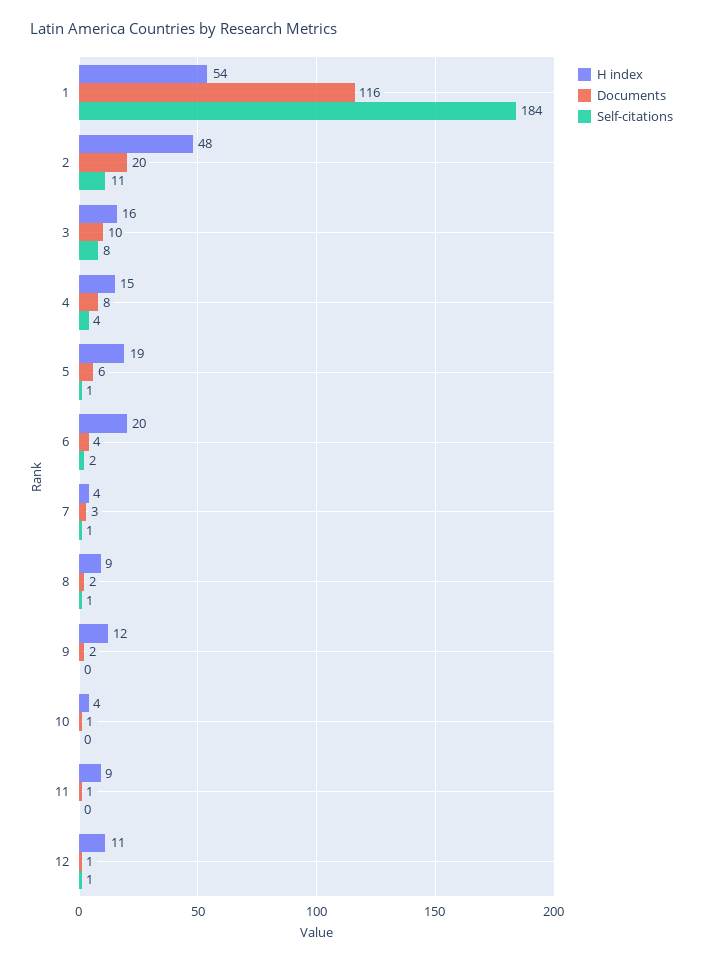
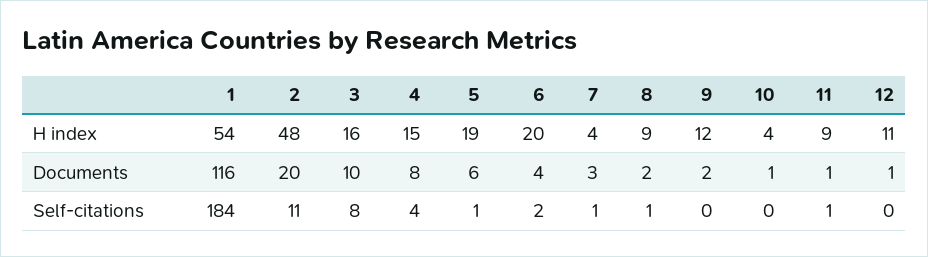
Self-citations, 11: 0 -> 1
Self-citations, 12: 1 -> 0

